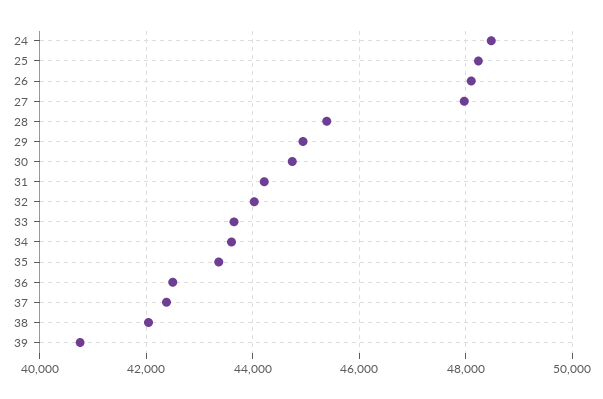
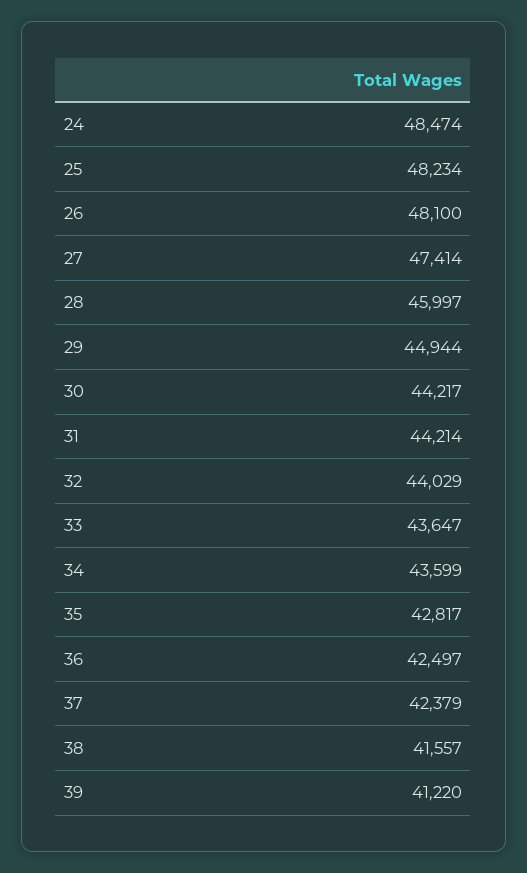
27: 48000 -> 47414
28: 45400 -> 45997
30: 44800 -> 44217
35: 43400 -> 42817
38: 42000 -> 41557
39: 40800 -> 41220

